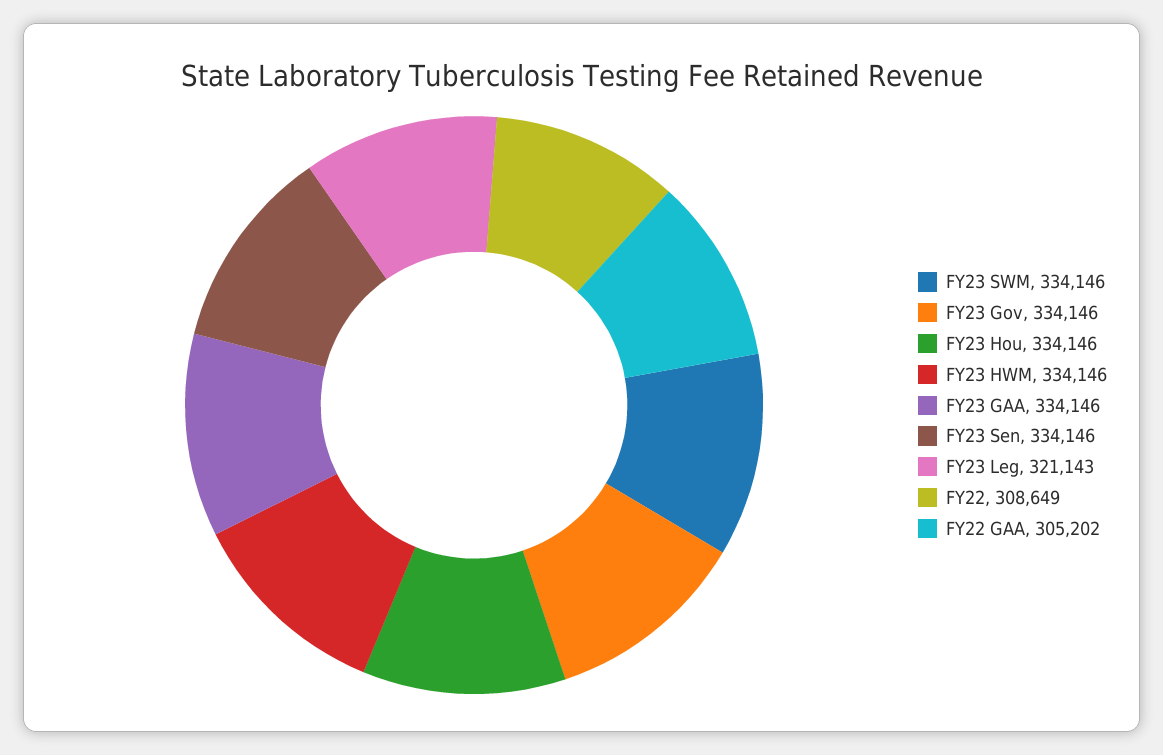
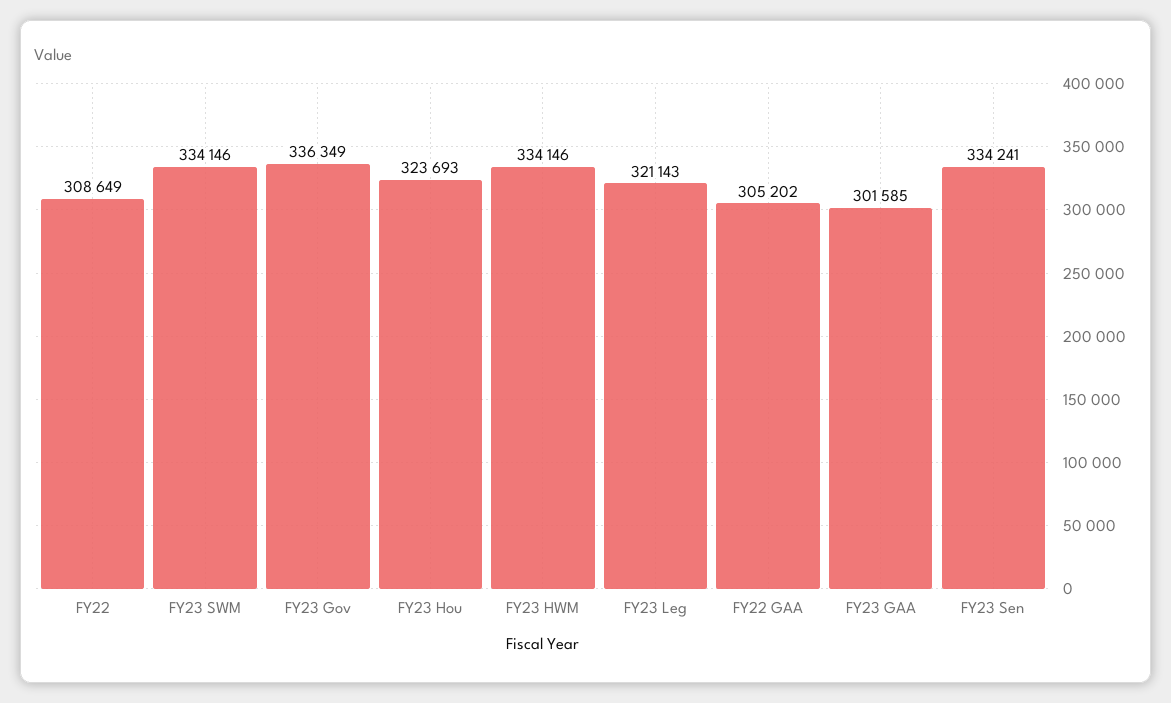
FY23 Gov: 334146 -> 336349
FY23 Hou: 334146 -> 323693
FY23 GAA: 334146 -> 301585
FY23 Sen: 334146 -> 334241

